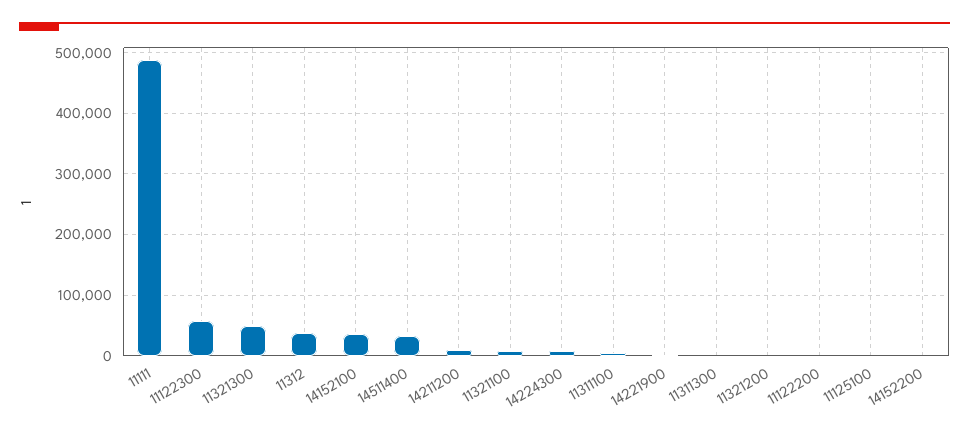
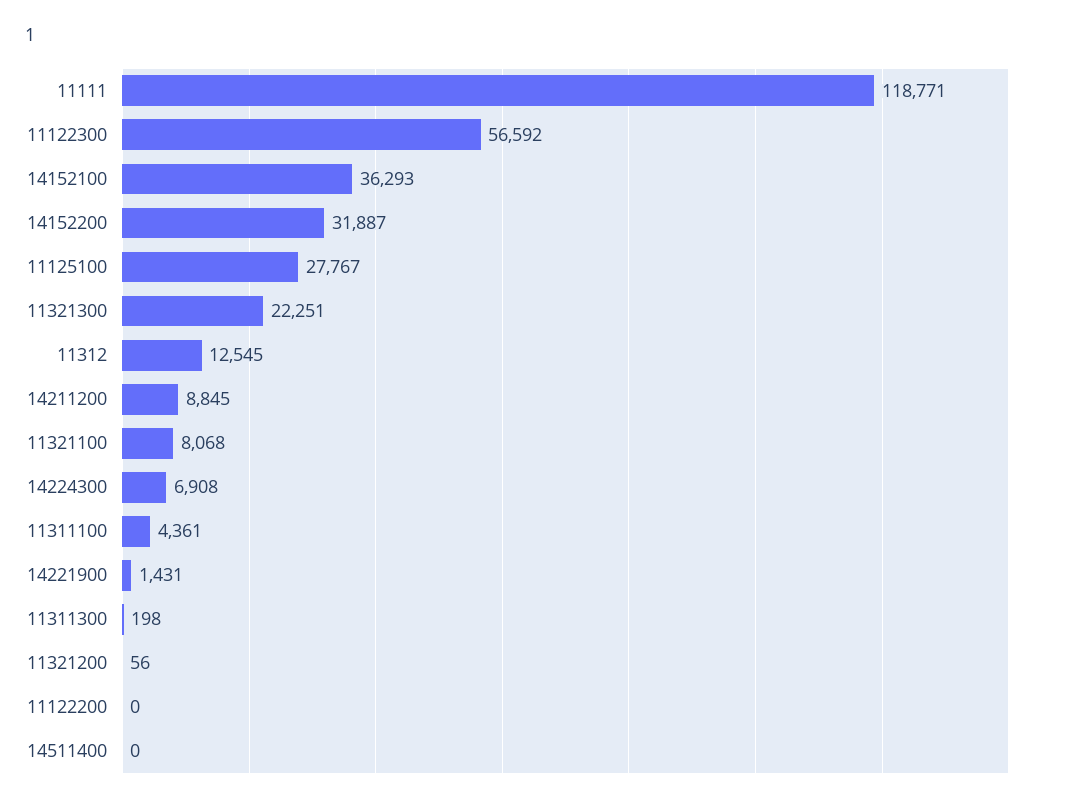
11111: 490000 -> 118771
11321300: 50000 -> 22251
11312: 40000 -> 12545
14511400: 30000 -> 0
11125100: 0 -> 27767
14152200: 0 -> 31887

